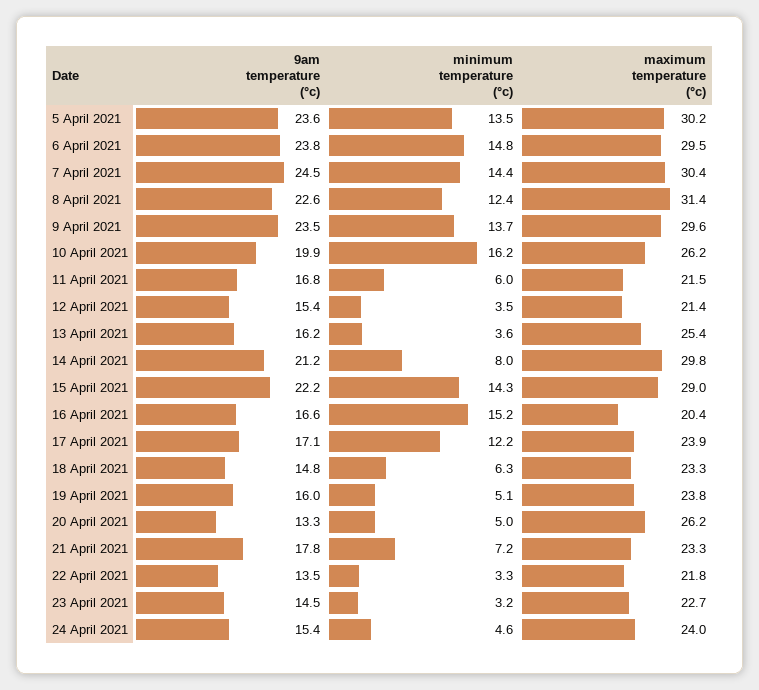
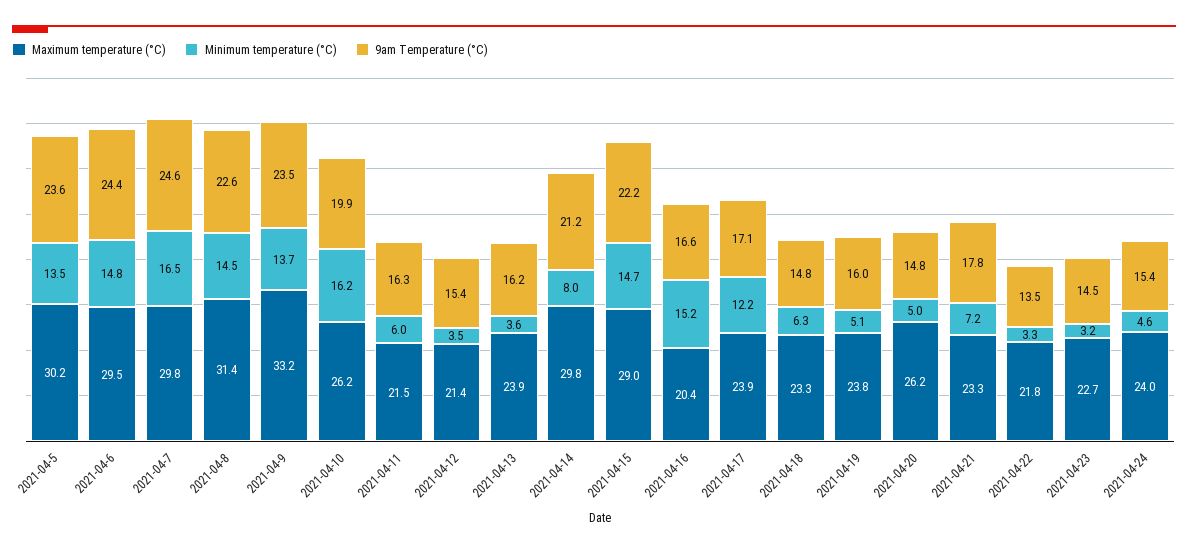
9am temperature (°c), 6 April 2021: 23.8 -> 24.4
9am temperature (°c), 7 April 2021: 24.5 -> 24.6
minimum temperature (°c), 7 April 2021: 14.4 -> 16.5
maximum temperature (°c), 7 April 2021: 30.4 -> 29.8
minimum temperature (°c), 8 April 2021: 12.4 -> 14.5
maximum temperature (°c), 9 April 2021: 29.6 -> 33.2
9am temperature (°c), 11 April 2021: 16.8 -> 16.3
maximum temperature (°c), 13 April 2021: 25.4 -> 23.9
minimum temperature (°c), 15 April 2021: 14.3 -> 14.7
9am temperature (°c), 20 April 2021: 13.3 -> 14.8

